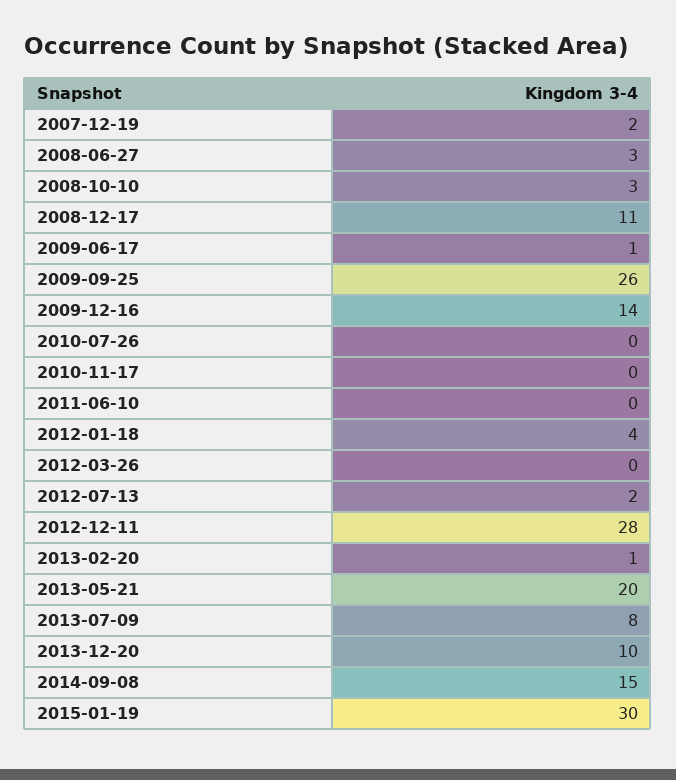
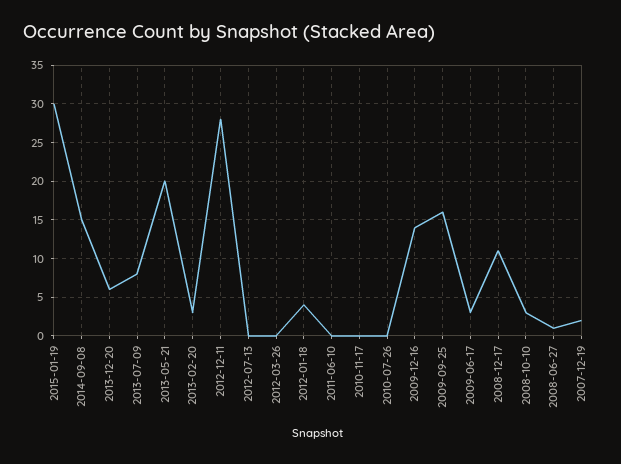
2008-06-27: 3 -> 1
2009-06-17: 1 -> 3
2009-09-25: 26 -> 16
2012-07-13: 2 -> 0
2013-02-20: 1 -> 3
2013-12-20: 10 -> 6

